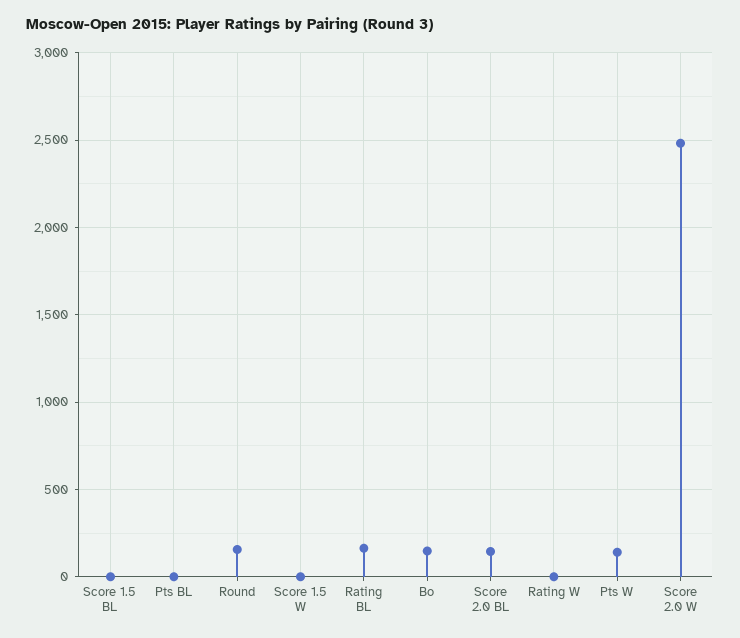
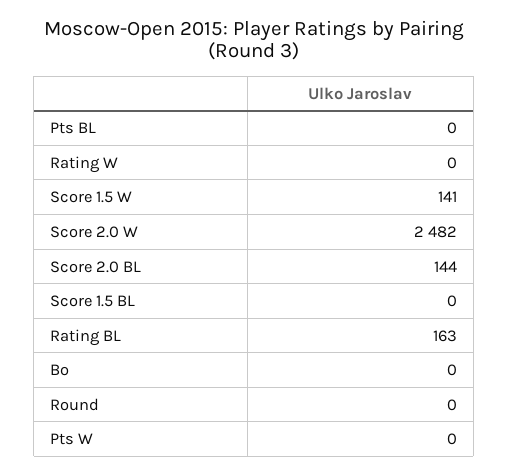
Round: 150 -> 0
Score 1.5 W: 0 -> 141
Bo: 150 -> 0
Pts W: 150 -> 0

